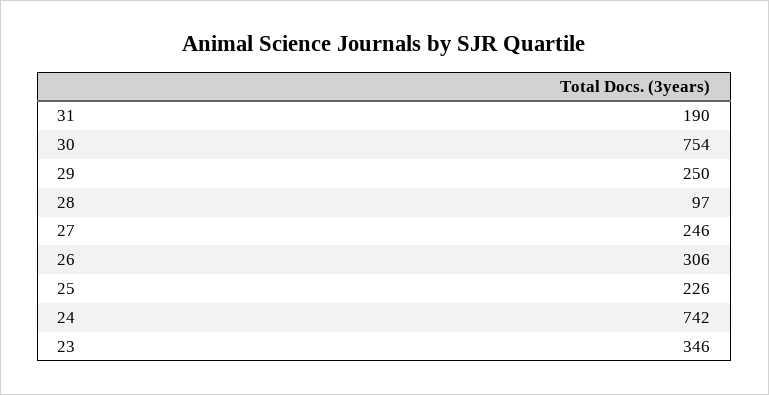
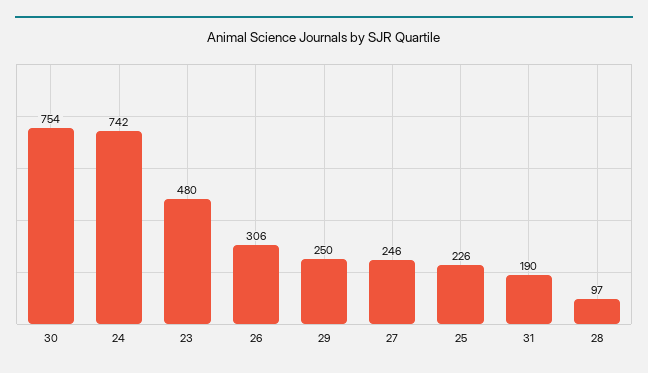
23: 346 -> 480

